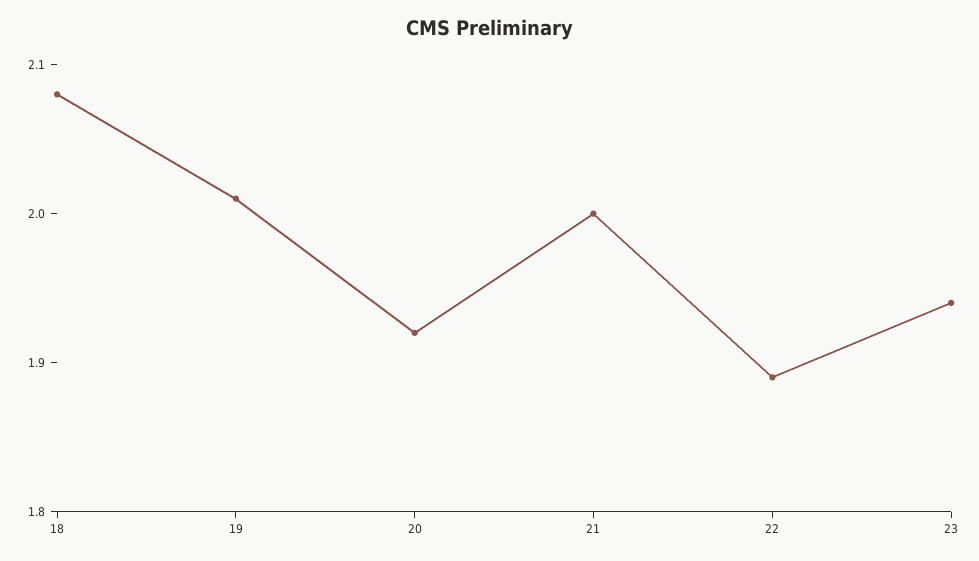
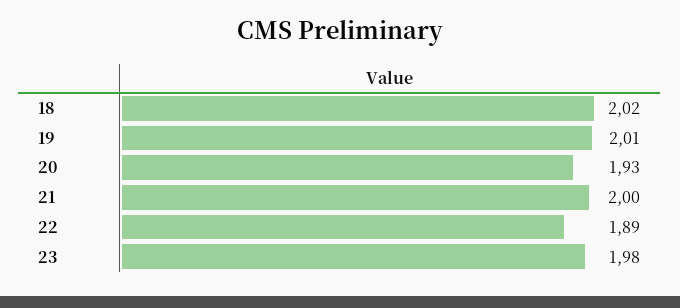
18: 2.08 -> 2.02
20: 1.92 -> 1.93
23: 1.94 -> 1.98

